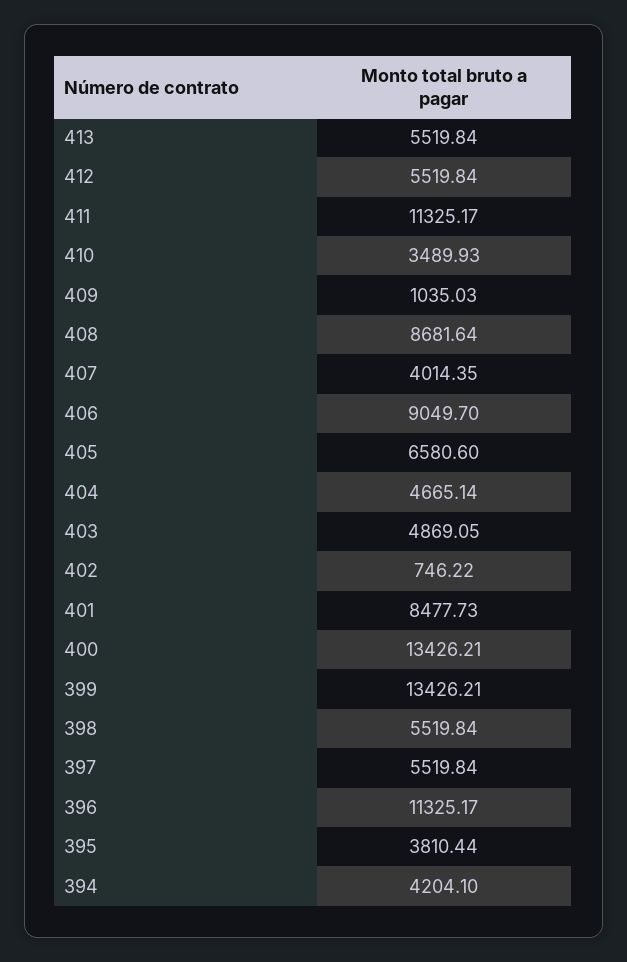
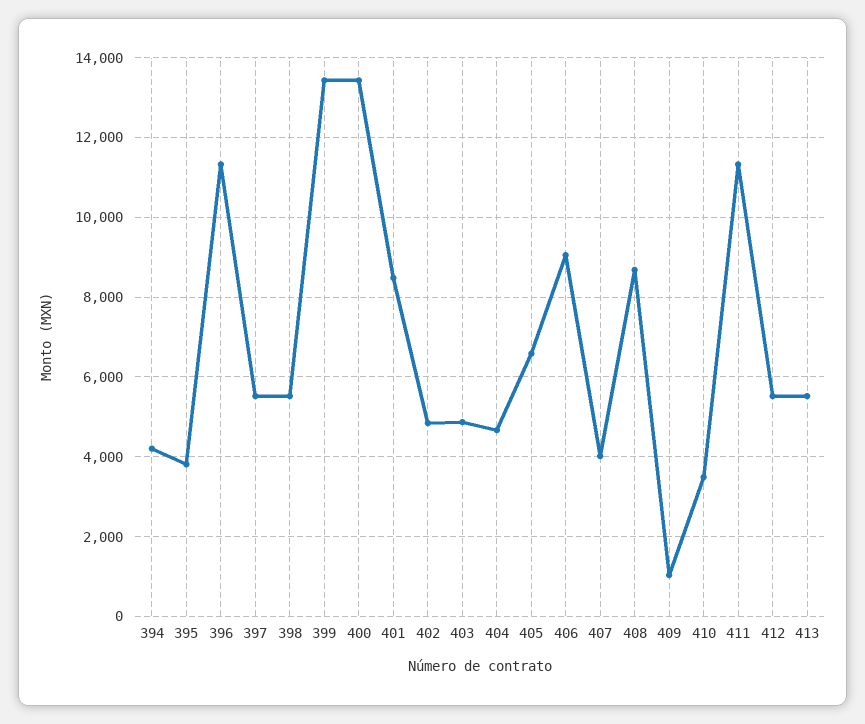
402: 746.22 -> 4800

